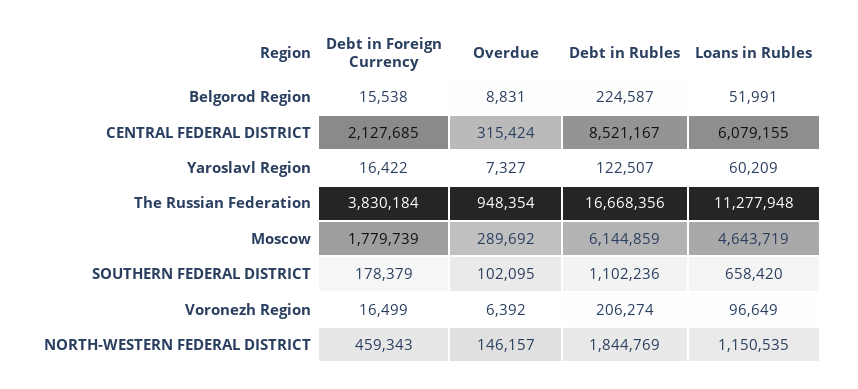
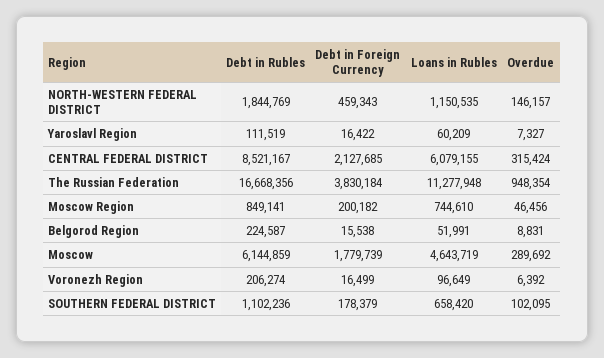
Debt in Rubles, Yaroslavl Region: 122507 -> 111519
Debt in Rubles, Moscow Region: none -> 849141
Debt in Foreign Currency, Moscow Region: none -> 200182
Loans in Rubles, Moscow Region: none -> 744610
Overdue, Moscow Region: none -> 46456

